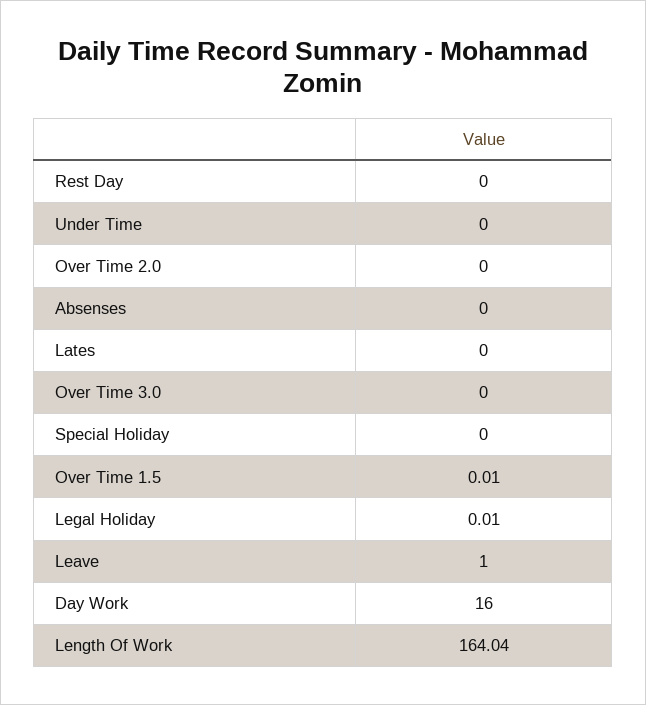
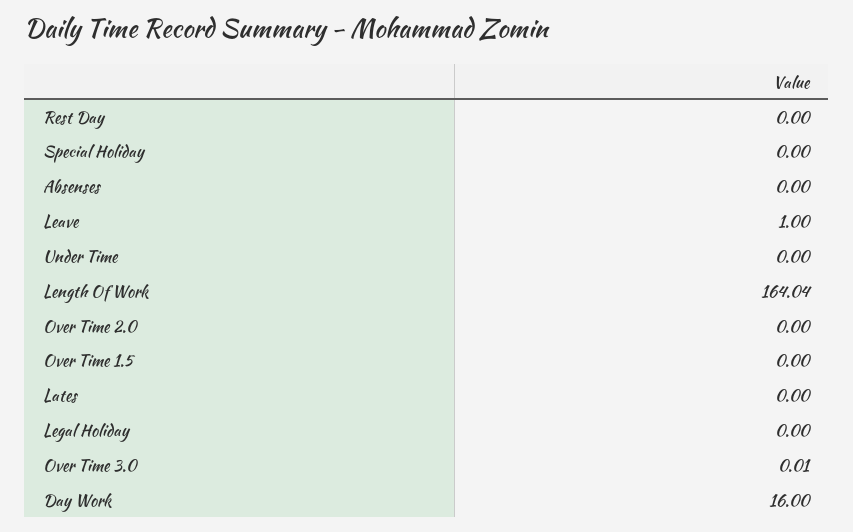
Over Time 3.0: 0 -> 0.01
Over Time 1.5: 0.01 -> 0
Legal Holiday: 0.01 -> 0

